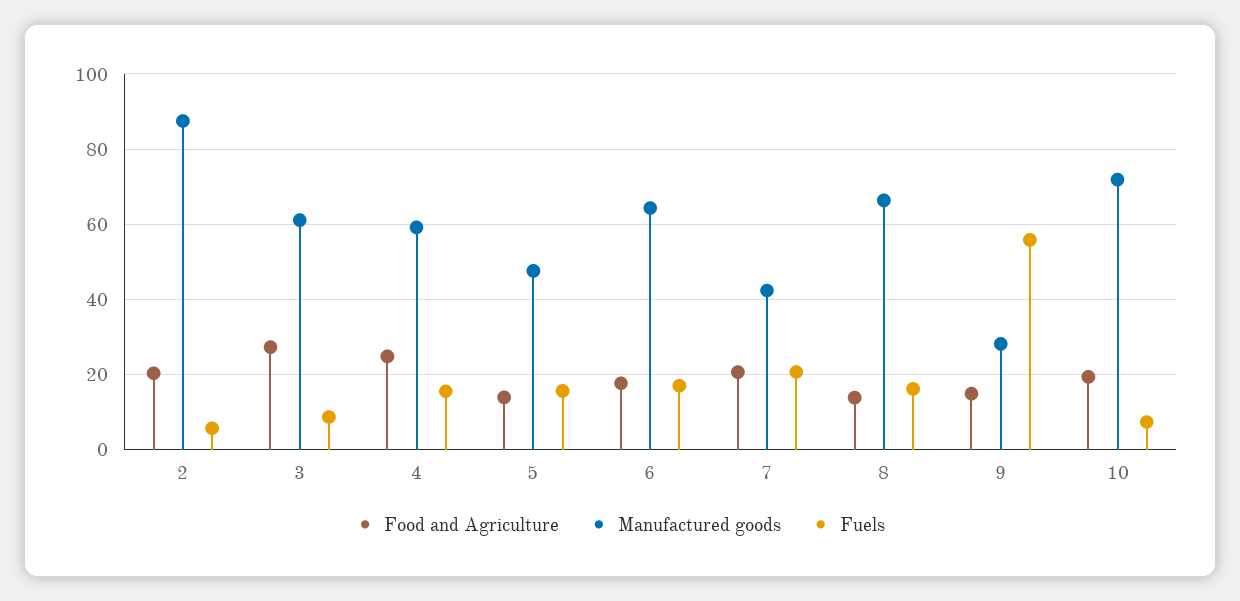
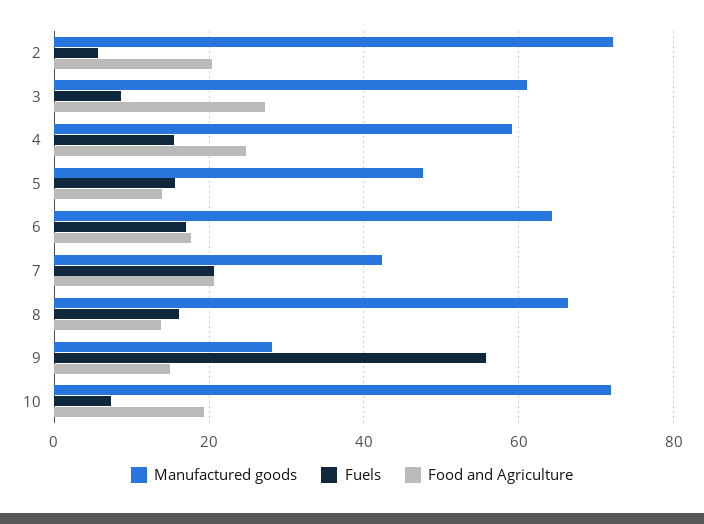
Manufactured goods, 2: 88 -> 72

